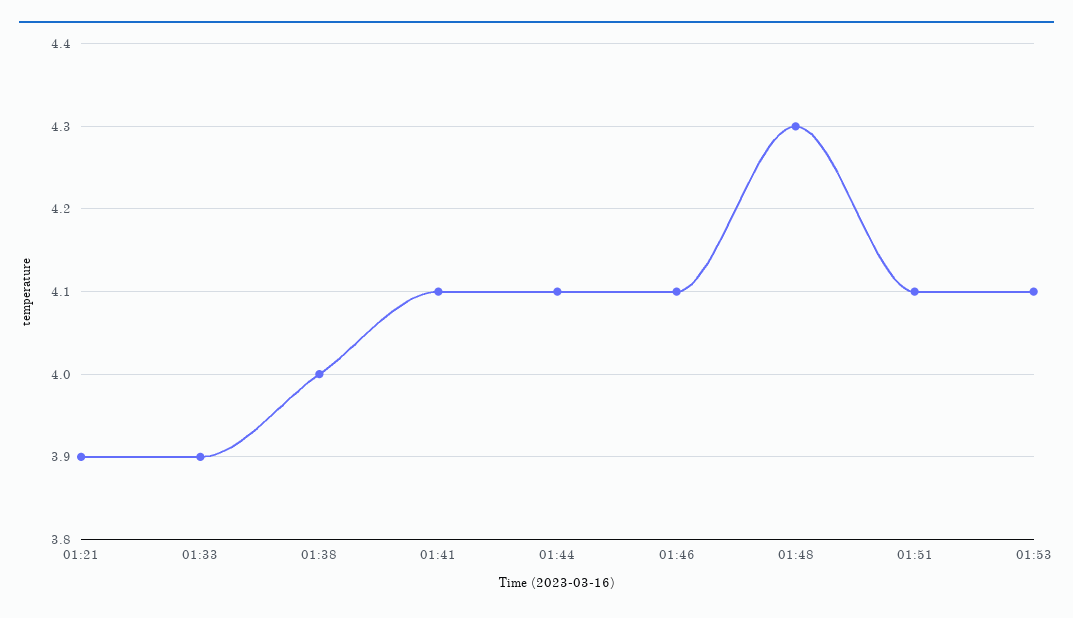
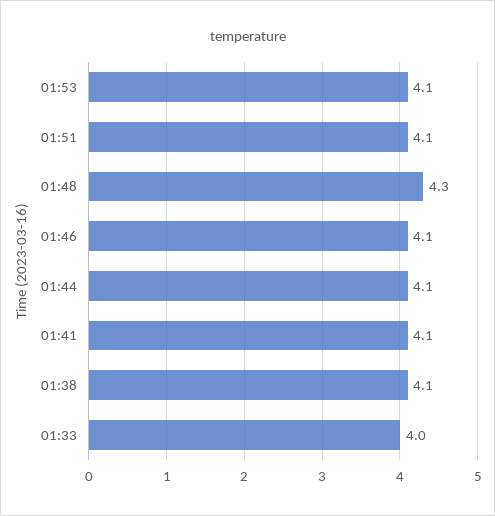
01:21: 3.9 -> none
01:33: 3.9 -> 4
01:38: 4 -> 4.1

